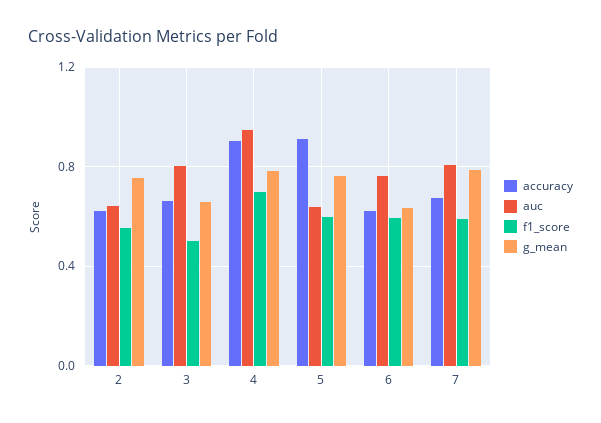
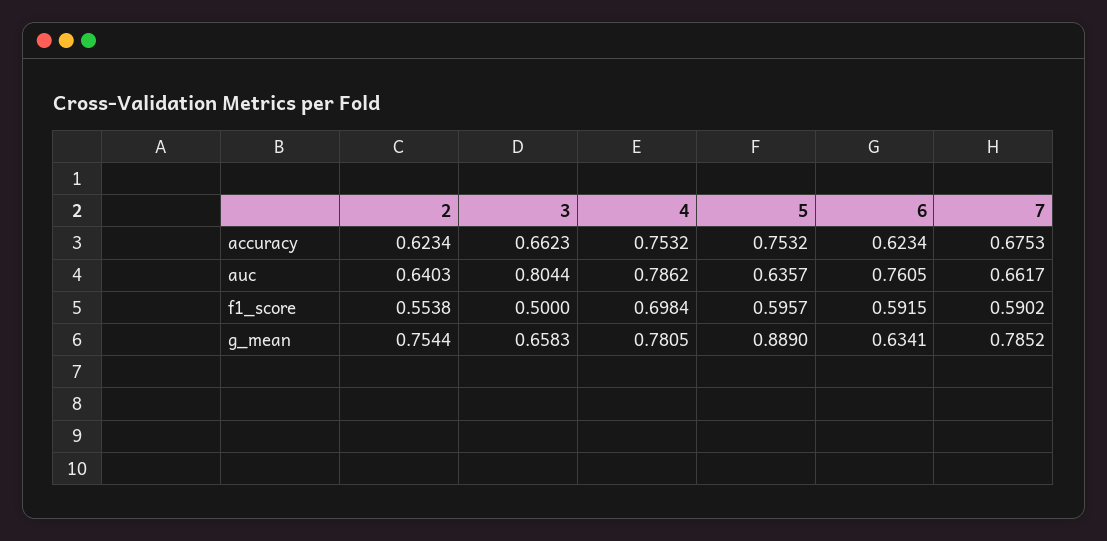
accuracy, 4: 0.9 -> 0.7532
auc, 4: 0.95 -> 0.7862
accuracy, 5: 0.9 -> 0.7532
g_mean, 5: 0.75 -> 0.889
auc, 7: 0.8 -> 0.6617

